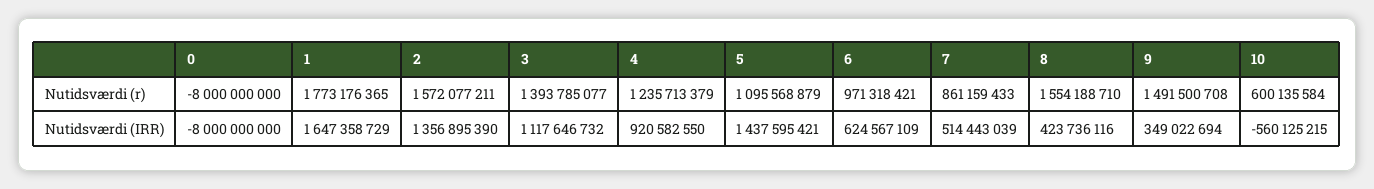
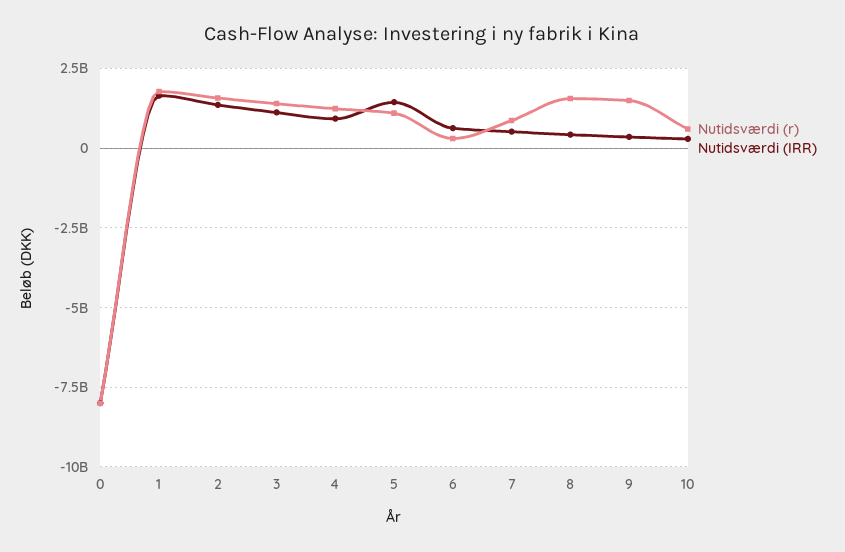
Nutidsværdi (r), 6: 971318421 -> 250000000
Nutidsværdi (IRR), 10: -560125215 -> 250000000

